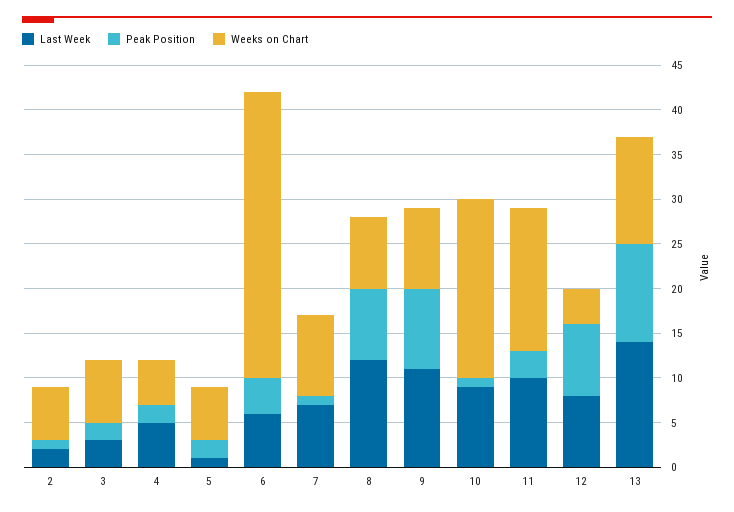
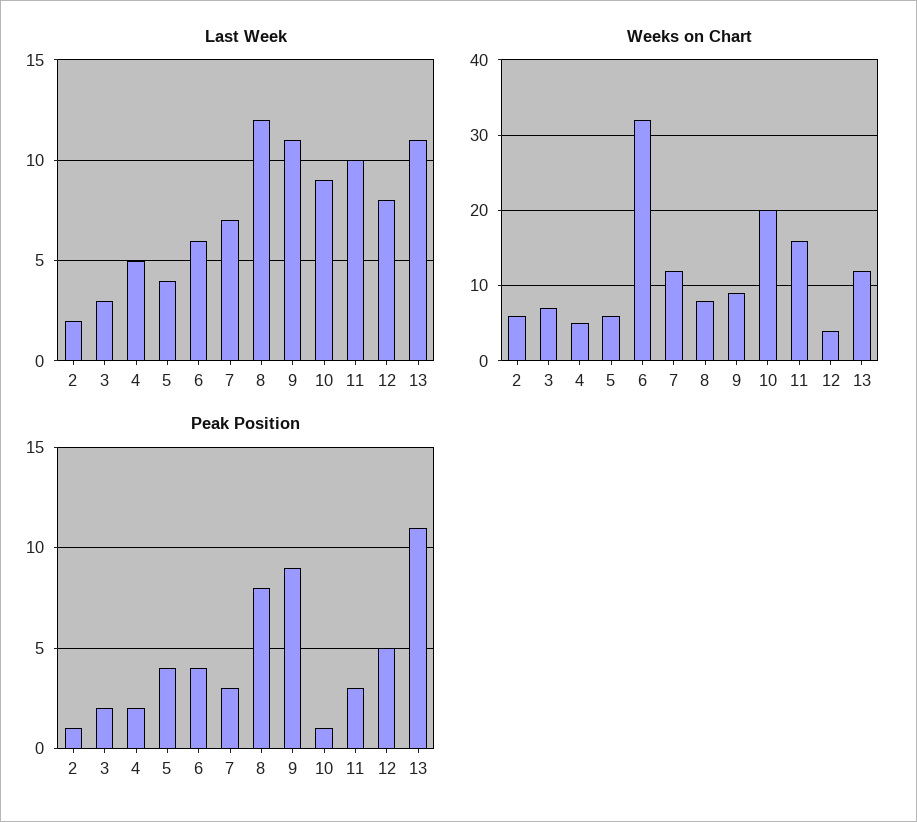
Last Week, 5: 1 -> 4
Peak Position, 5: 2 -> 4
Peak Position, 7: 1 -> 3
Weeks on Chart, 7: 9 -> 12
Peak Position, 12: 8 -> 5
Last Week, 13: 14 -> 11

